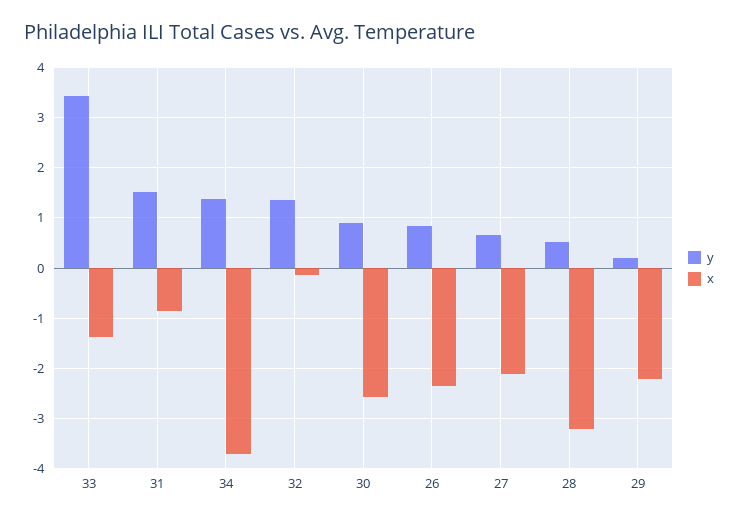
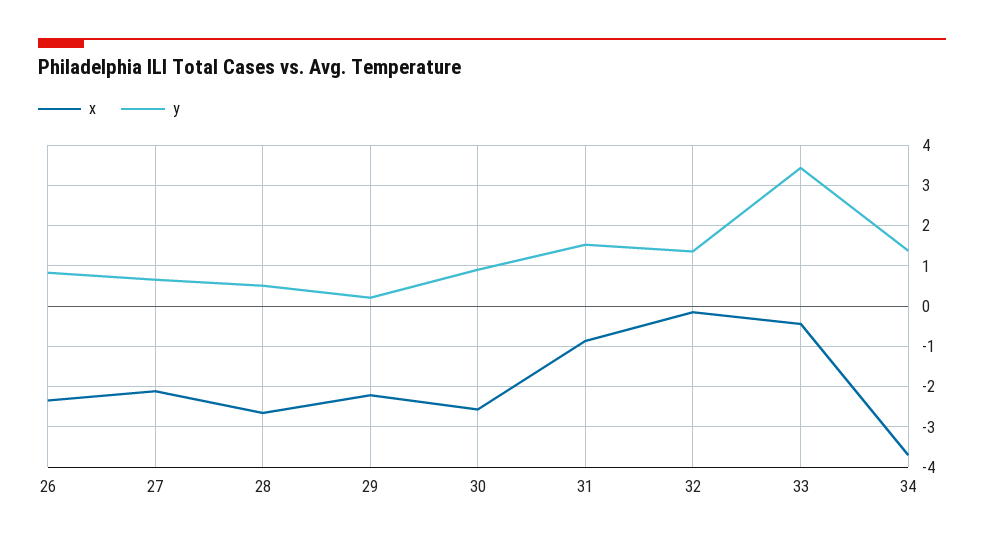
x, 33: -1.4 -> -0.4
x, 28: -3.2 -> -2.6

